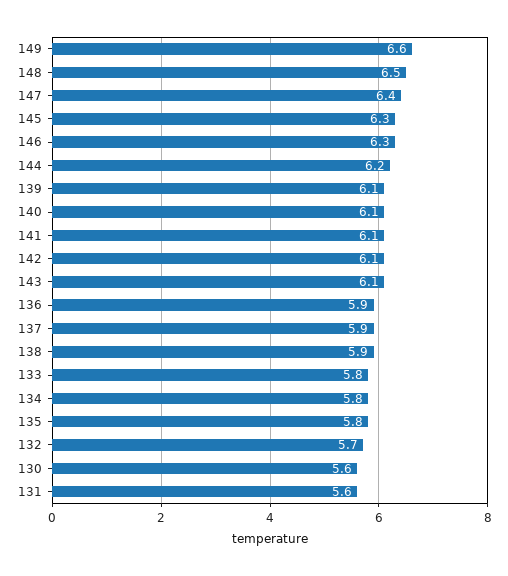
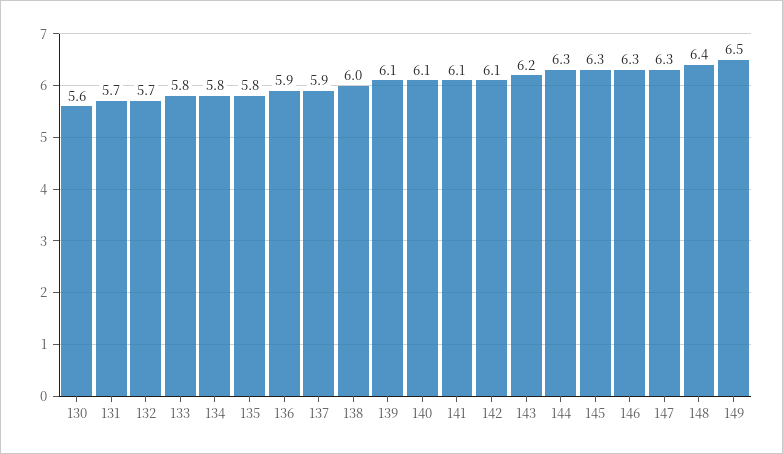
149: 6.6 -> 6.5
148: 6.5 -> 6.4
147: 6.4 -> 6.3
144: 6.2 -> 6.3
143: 6.1 -> 6.2
138: 5.9 -> 6
131: 5.6 -> 5.7

